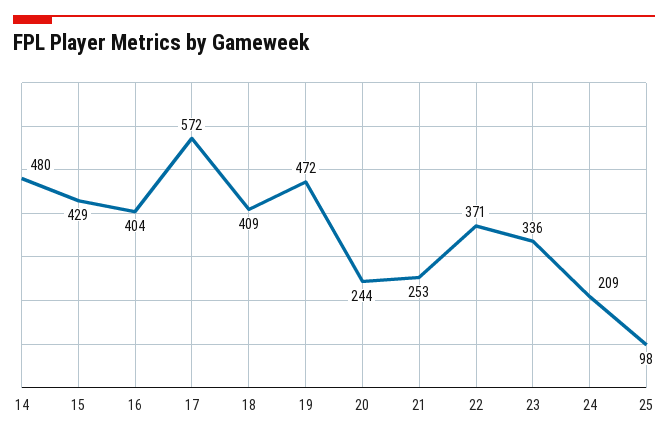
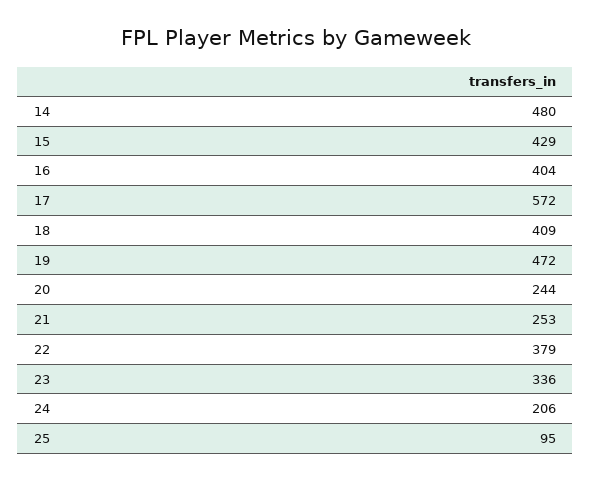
22: 371 -> 379
24: 209 -> 206
25: 98 -> 95

